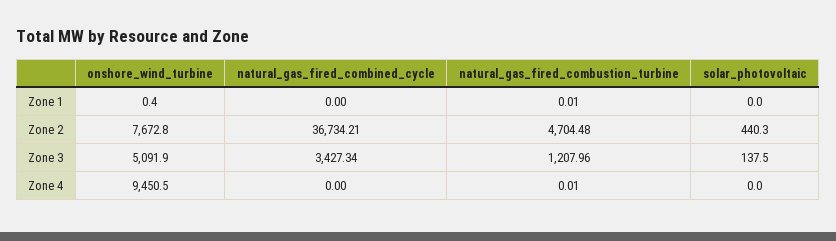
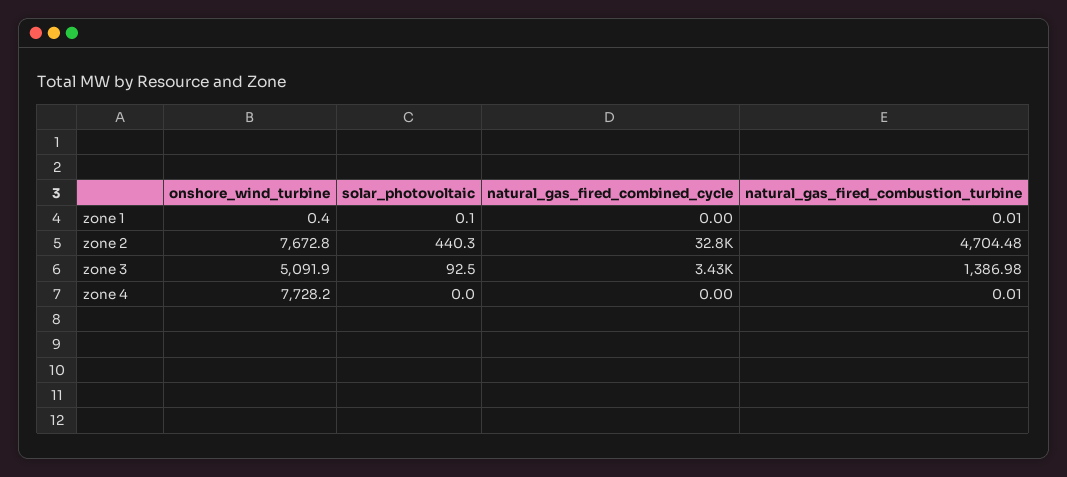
solar_photovoltaic, Zone 1: 0 -> 0.1
natural_gas_fired_combined_cycle, Zone 2: 36734.21 -> 32800
natural_gas_fired_combustion_turbine, Zone 3: 1207.96 -> 1386.98
solar_photovoltaic, Zone 3: 137.5 -> 92.5
onshore_wind_turbine, Zone 4: 9450.5 -> 7728.2

